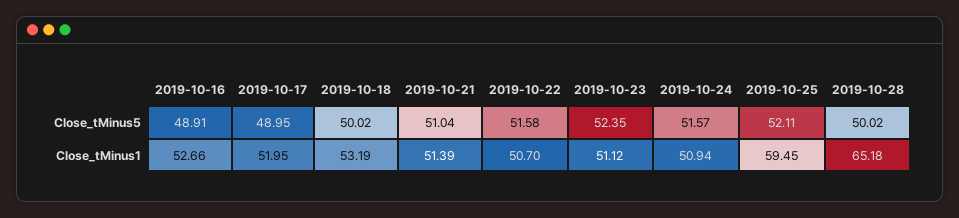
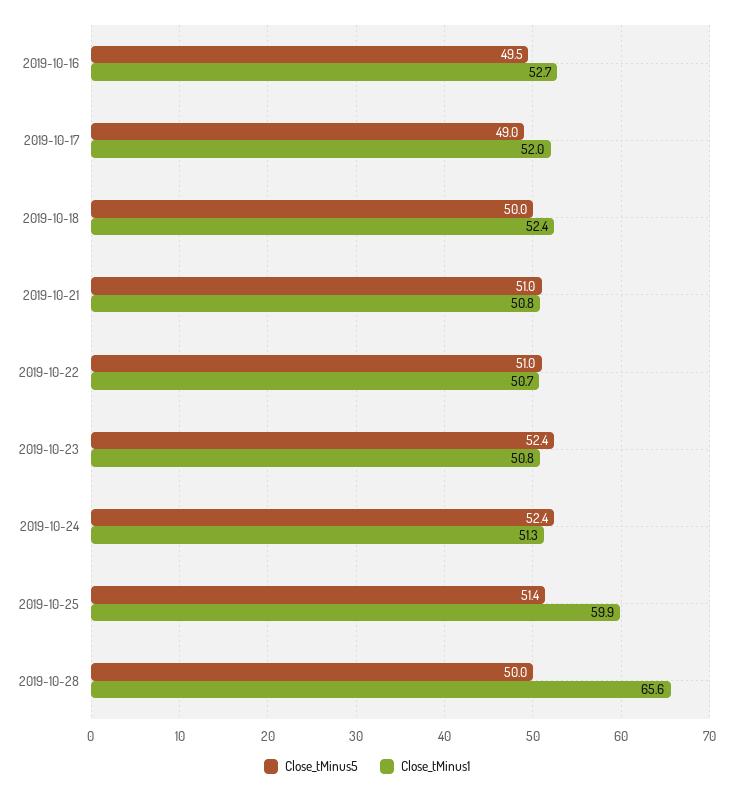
Close_tMinus5, 2019-10-16: 48.91 -> 49.5
Close_tMinus5, 2019-10-22: 51.58 -> 51
Close_tMinus5, 2019-10-24: 51.57 -> 52.4
Close_tMinus5, 2019-10-25: 52.11 -> 51.4
Close_tMinus1, 2019-10-18: 53.19 -> 52.4
Close_tMinus1, 2019-10-21: 51.39 -> 50.8
Close_tMinus1, 2019-10-23: 51.12 -> 50.8
Close_tMinus1, 2019-10-24: 50.94 -> 51.3
Close_tMinus1, 2019-10-25: 59.45 -> 59.9
Close_tMinus1, 2019-10-28: 65.18 -> 65.6

